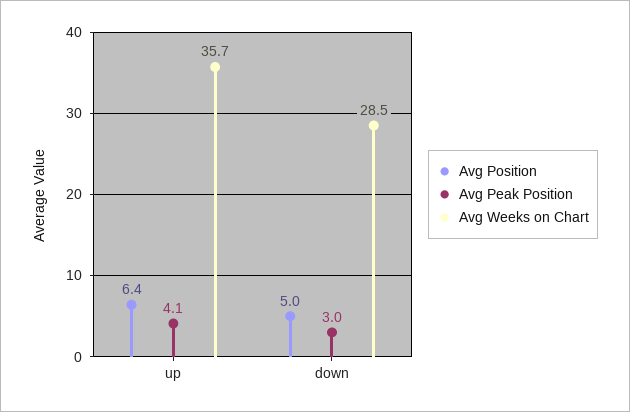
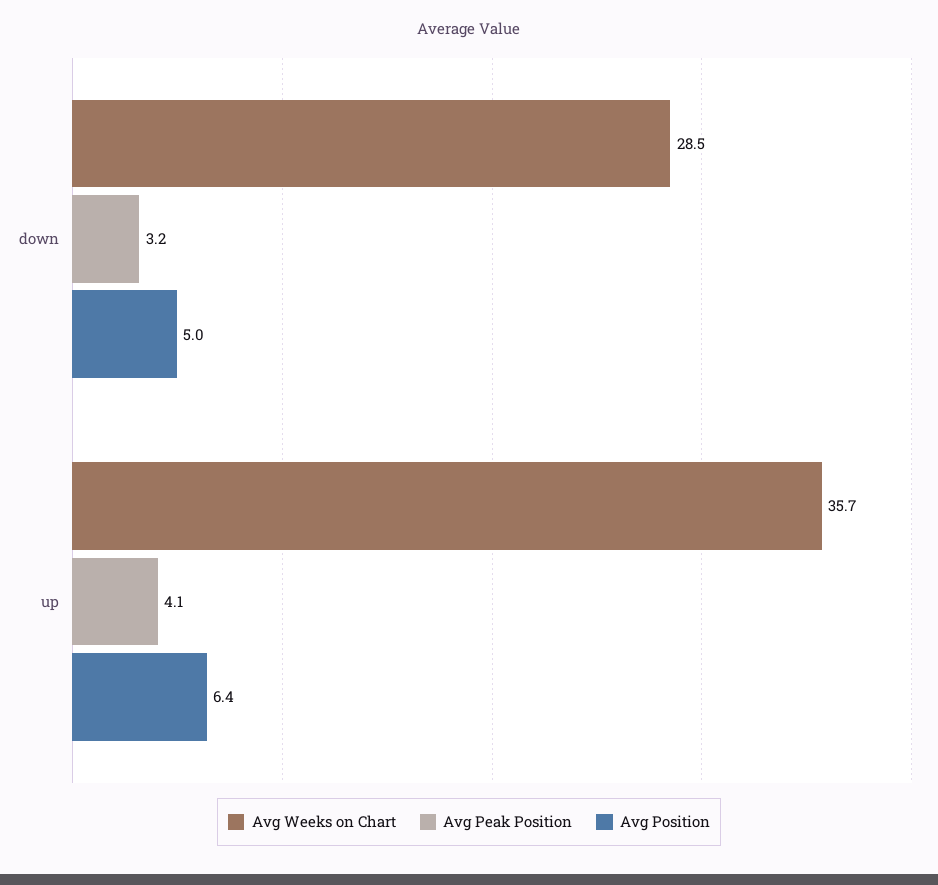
Avg Peak Position, down: 3 -> 3.2

